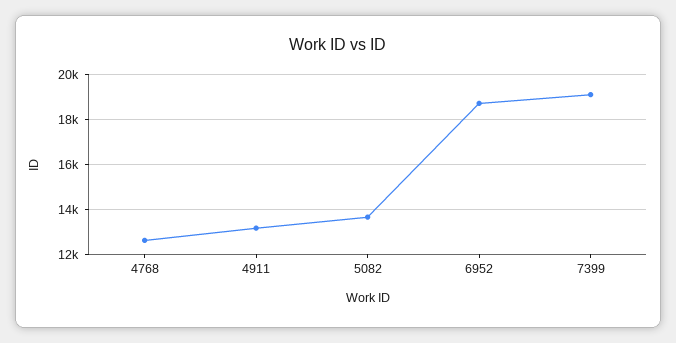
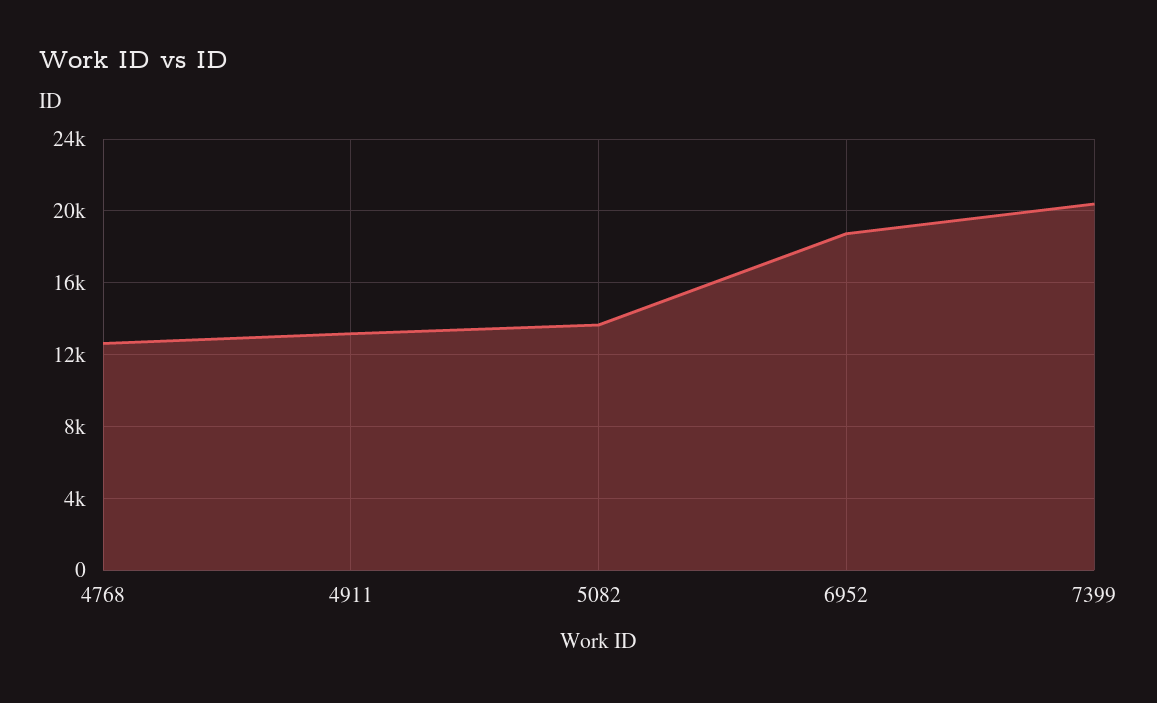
7399: 19000 -> 20500

